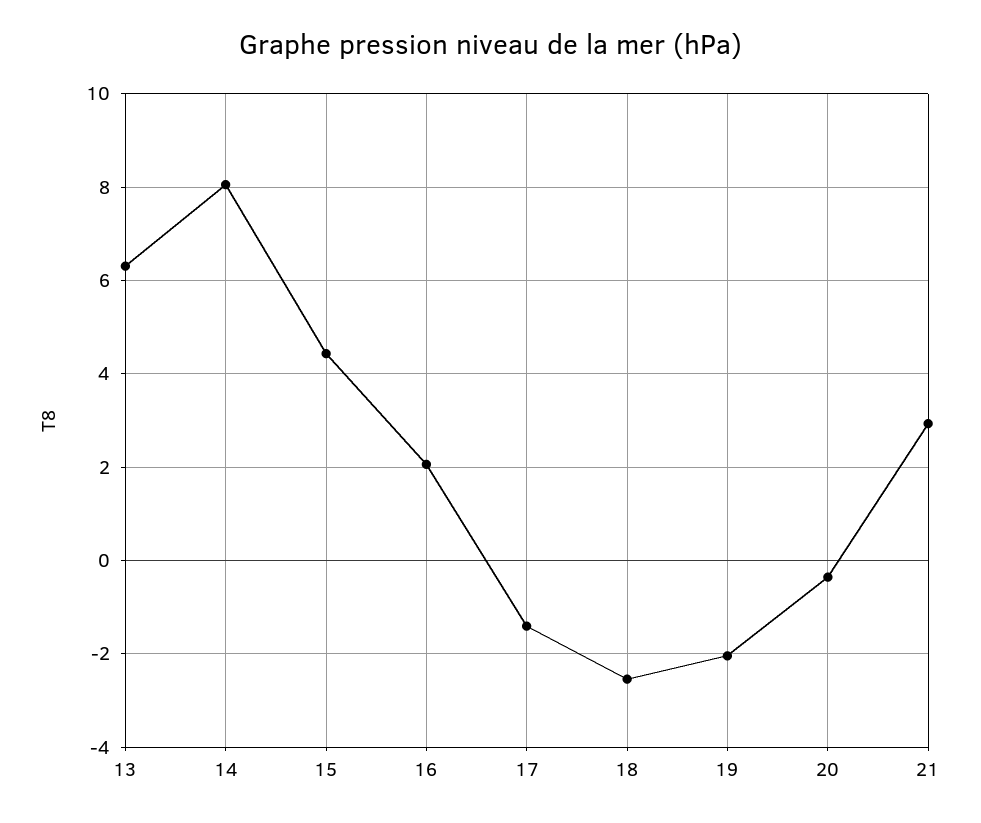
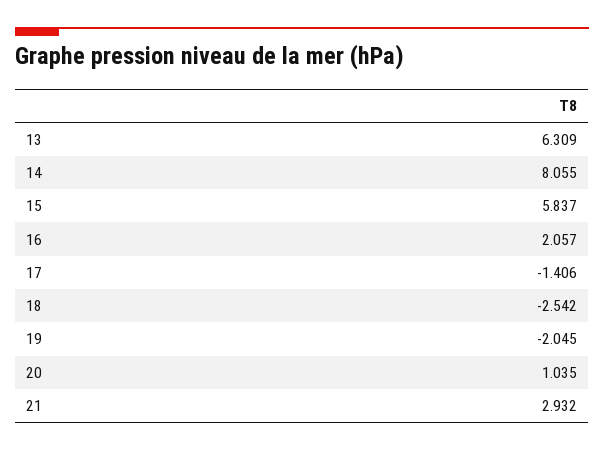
15: 4.4 -> 5.837
20: -0.4 -> 1.035

